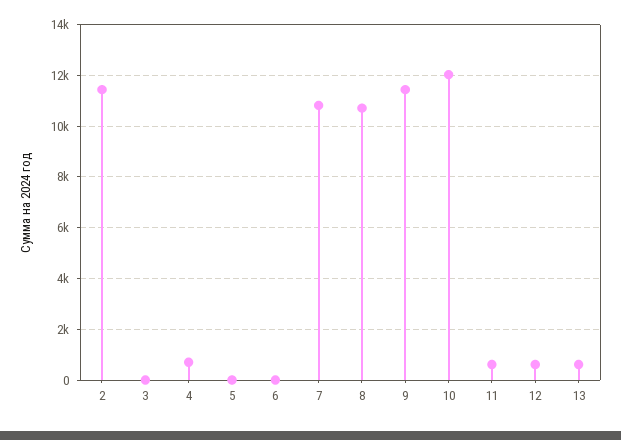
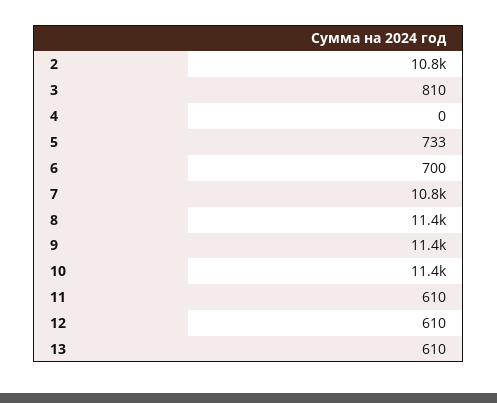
2: 11500 -> 10800
3: 0 -> 810
4: 750 -> 0
5: 0 -> 733
6: 0 -> 700
8: 10750 -> 11400
10: 12000 -> 11400

